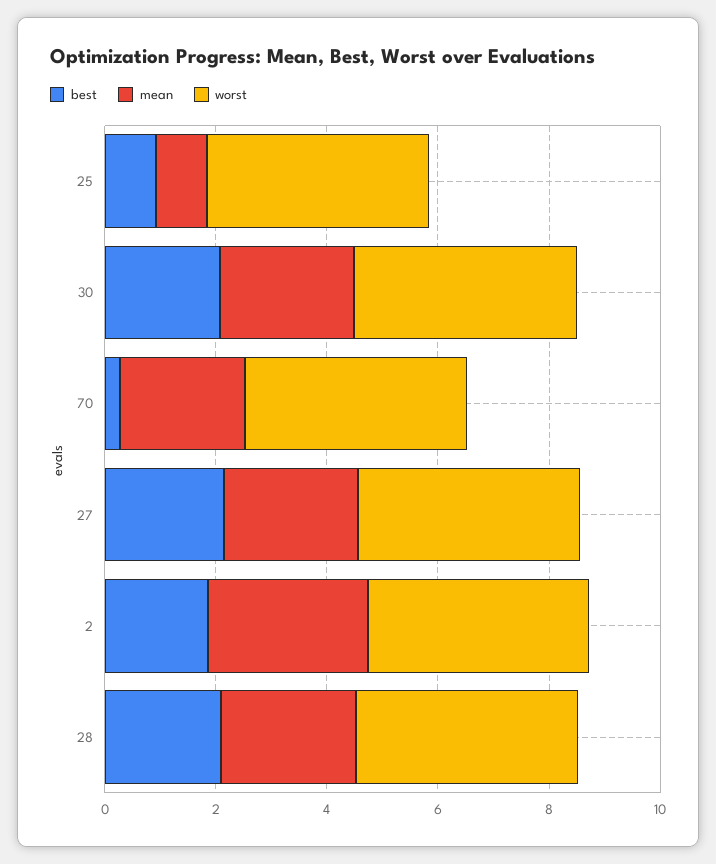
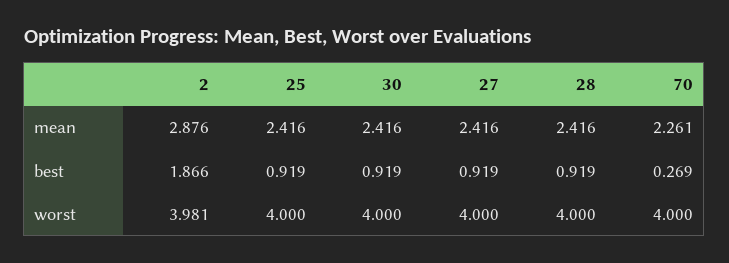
mean, 25: 1 -> 2.416
best, 30: 2 -> 0.919
best, 27: 2 -> 0.919
best, 28: 2 -> 0.919

